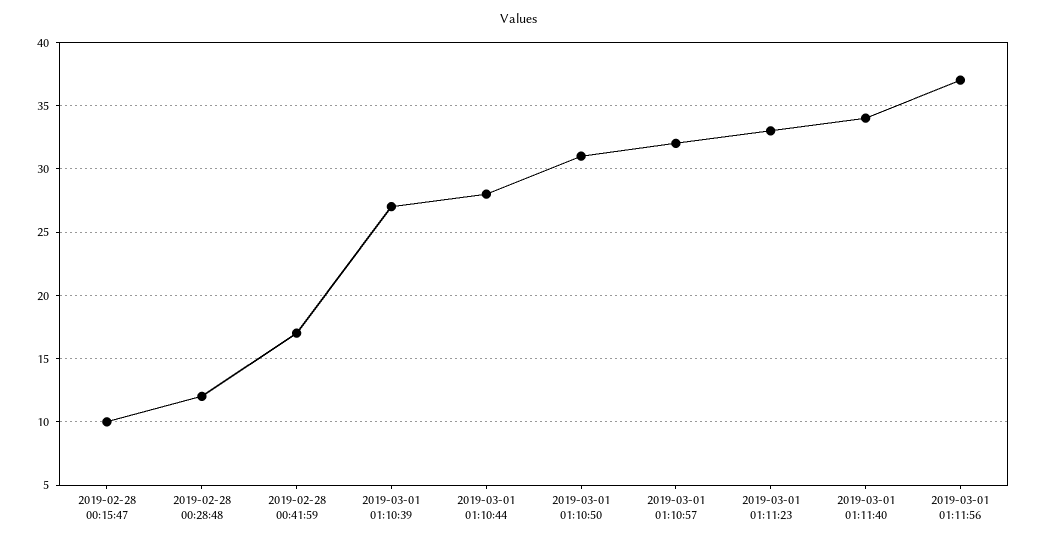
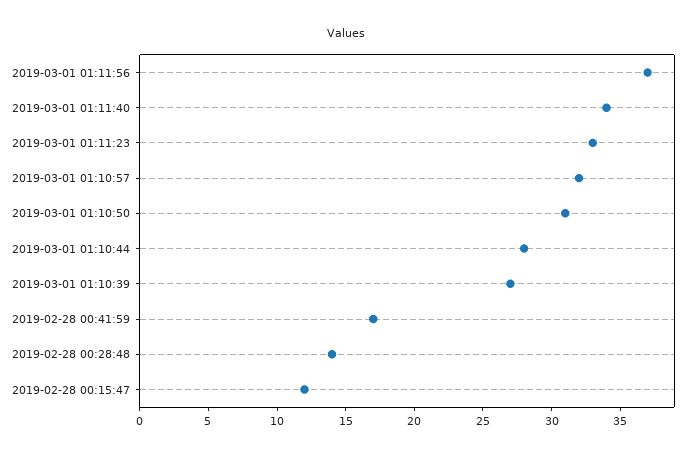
2019-02-28 00:15:47: 10 -> 12
2019-02-28 00:28:48: 12 -> 14

